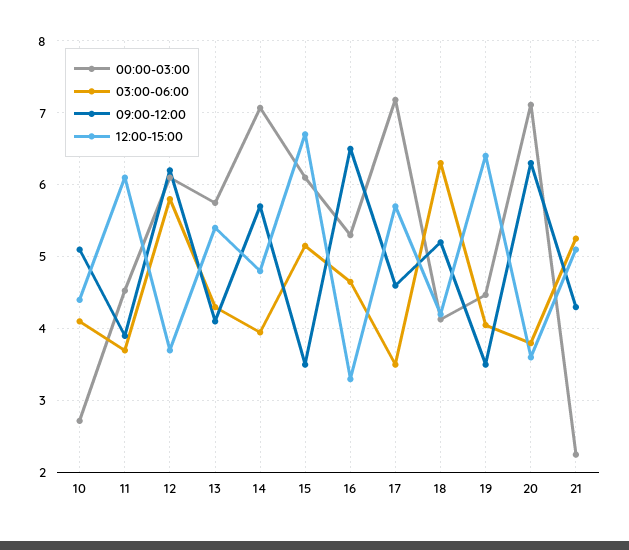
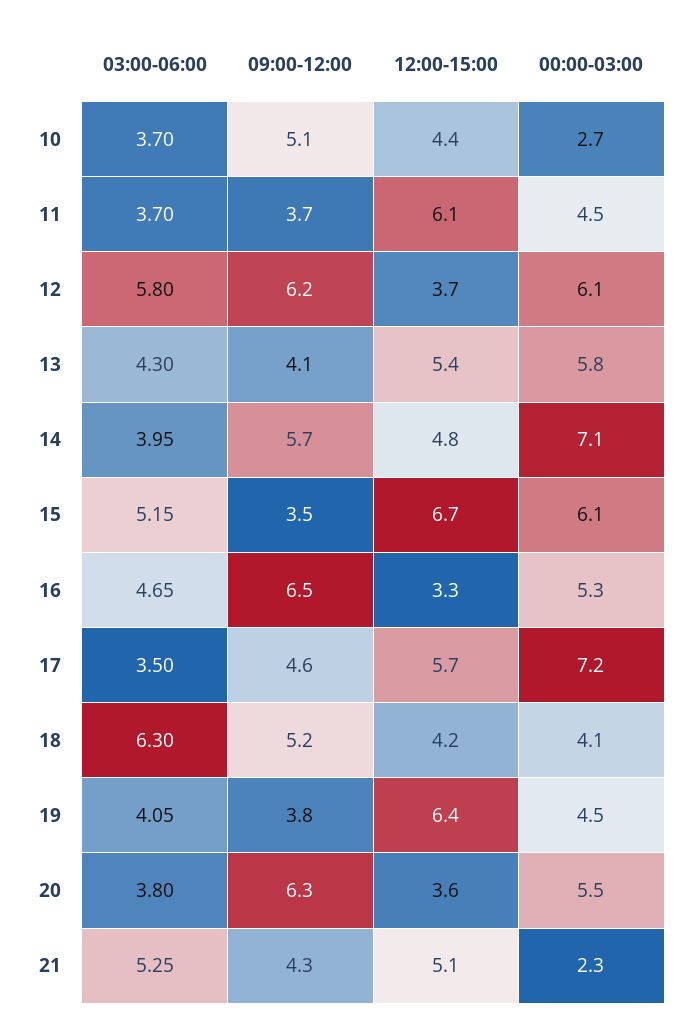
03:00-06:00, 10: 4.1 -> 3.7
09:00-12:00, 11: 3.9 -> 3.7
09:00-12:00, 19: 3.5 -> 3.8
00:00-03:00, 20: 7.1 -> 5.5

